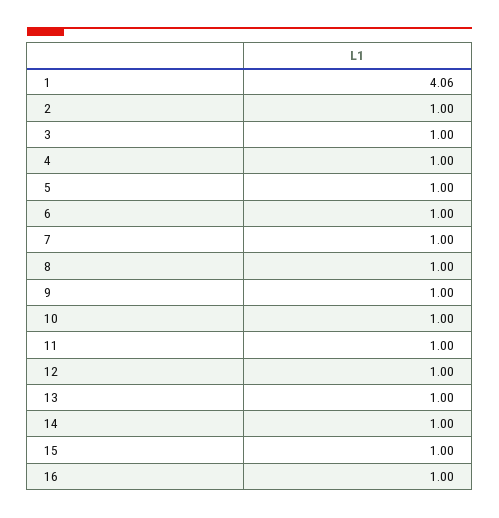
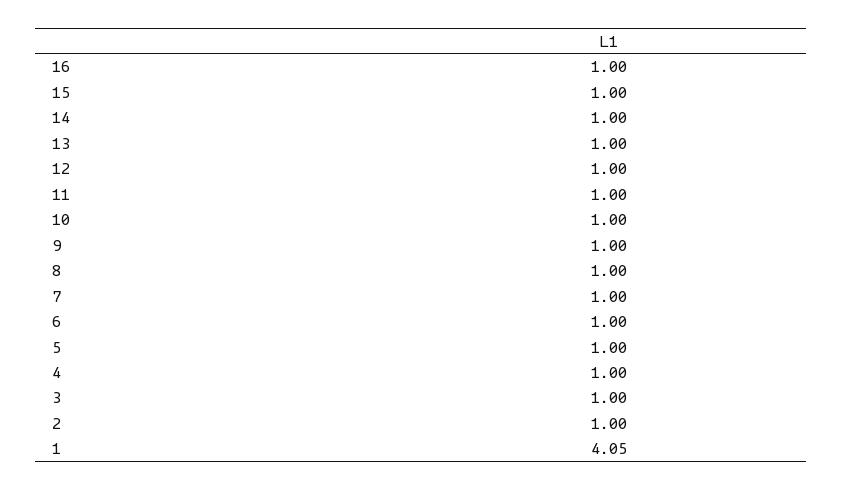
1: 4.06 -> 4.05

